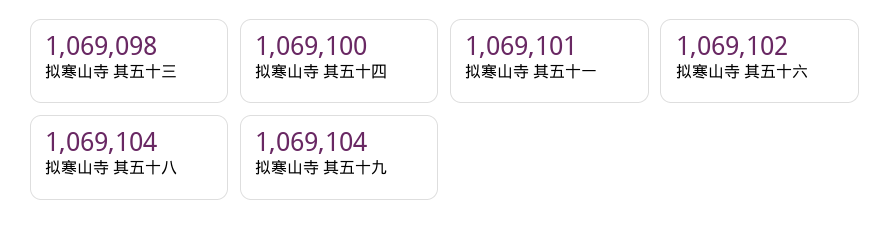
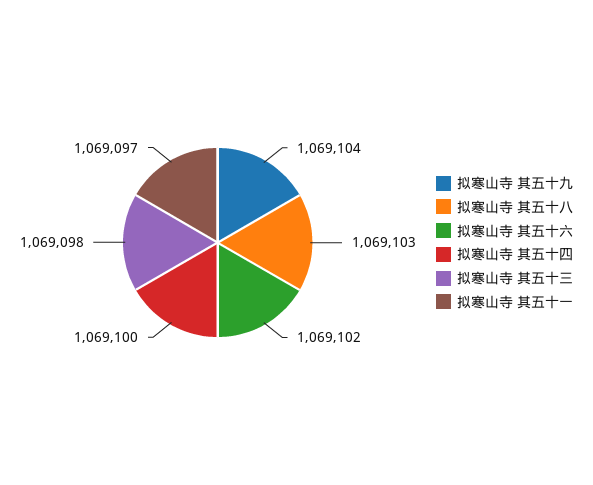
拟寒山寺 其五十一: 1069101 -> 1069097
拟寒山寺 其五十八: 1069104 -> 1069103

